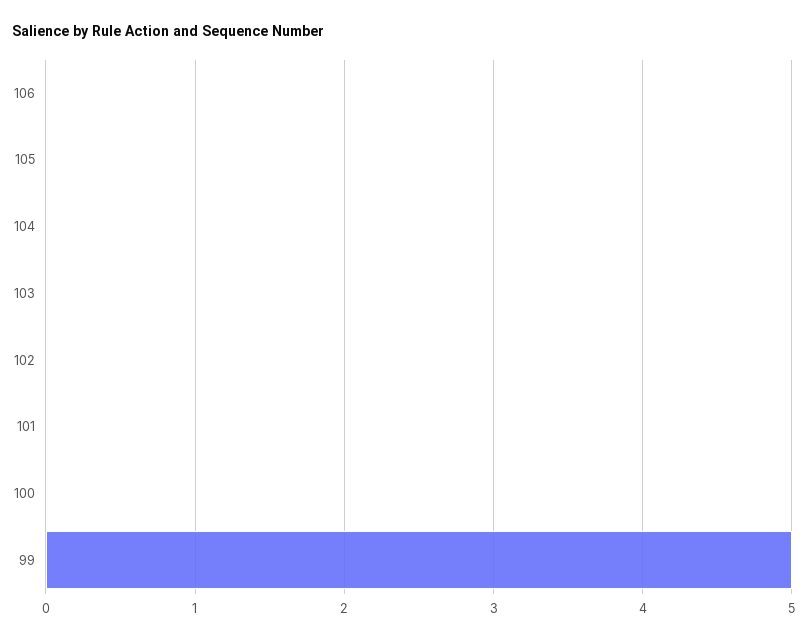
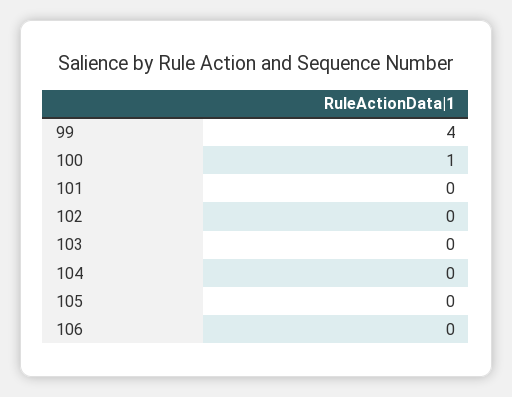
100: 0 -> 1
99: 5 -> 4

